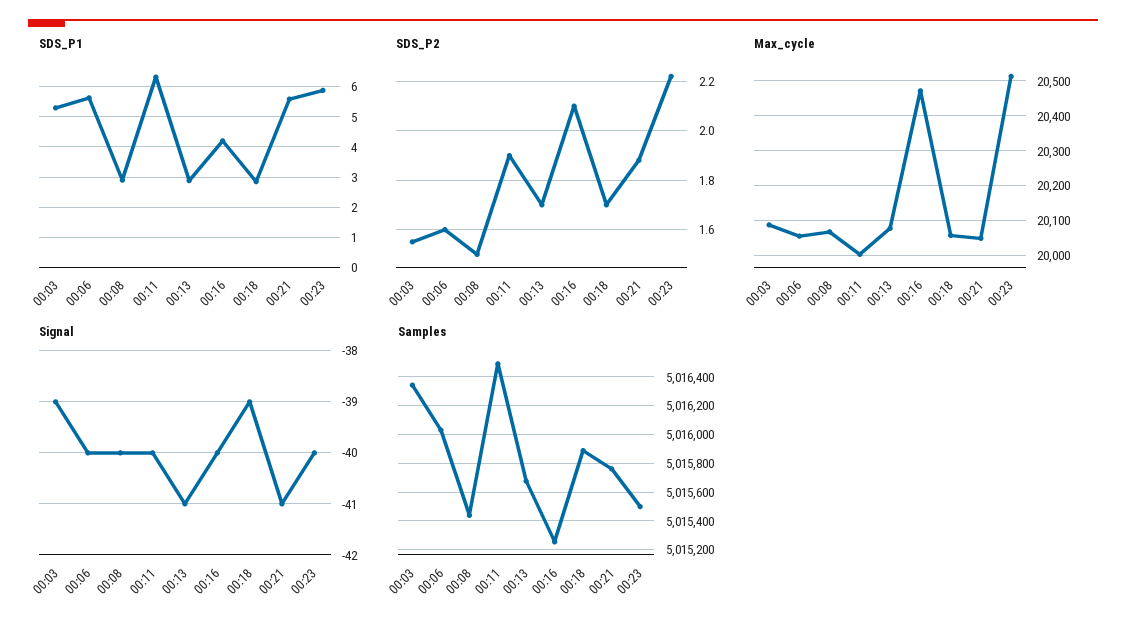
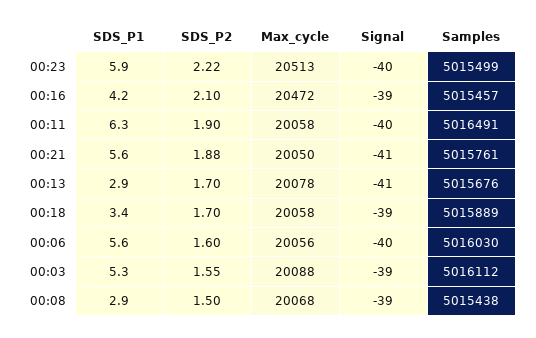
SDS_P1, 00:18: 2.8 -> 3.4
Max_cycle, 00:11: 20000 -> 20058
Signal, 00:08: -40 -> -39
Signal, 00:16: -40 -> -39
Samples, 00:03: 5016350 -> 5016112
Samples, 00:16: 5015250 -> 5015457

